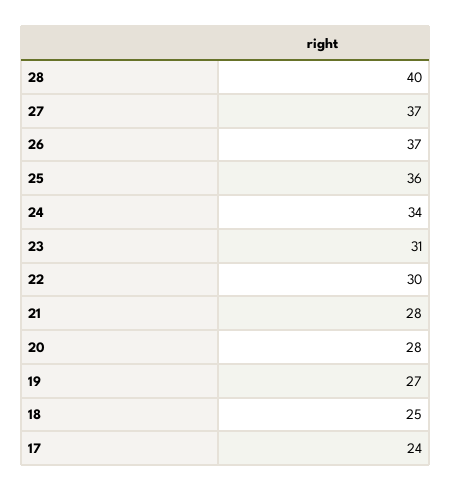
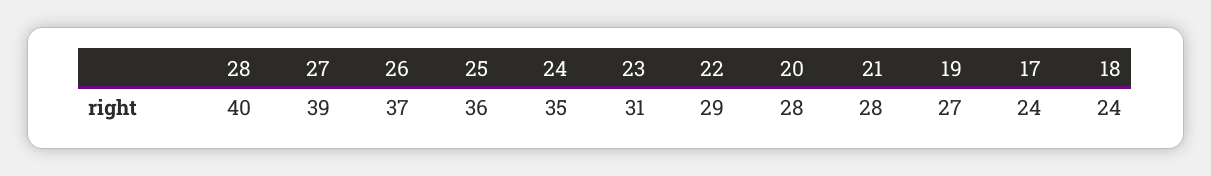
27: 37 -> 39
24: 34 -> 35
22: 30 -> 29
18: 25 -> 24

